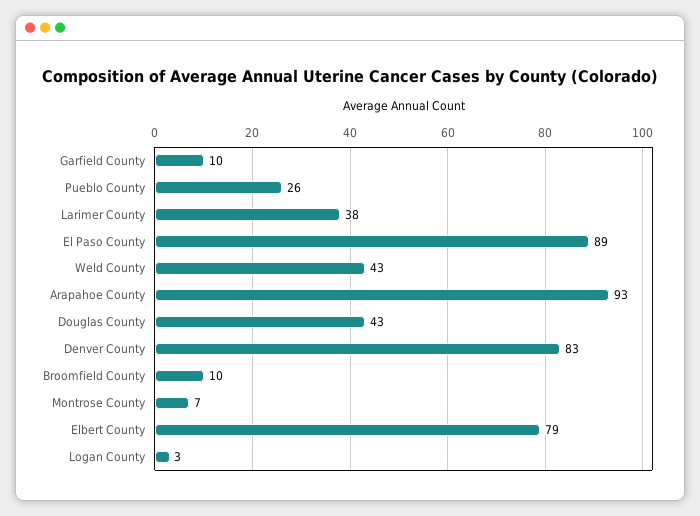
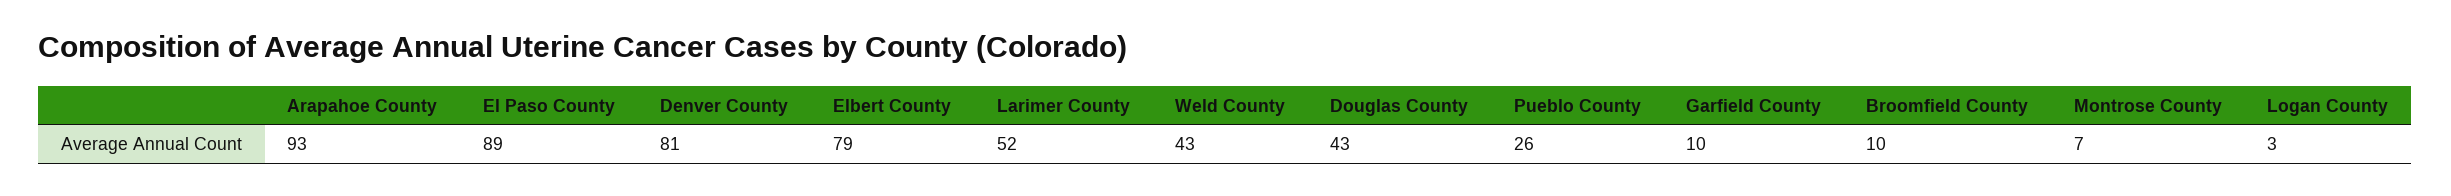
Larimer County: 38 -> 52
Denver County: 83 -> 81

